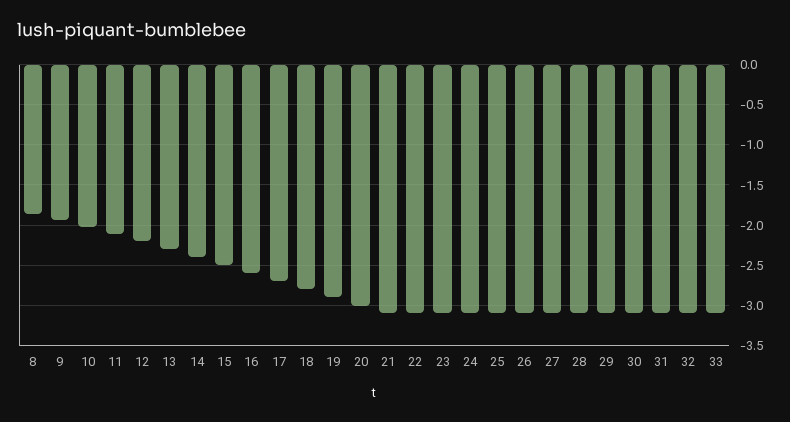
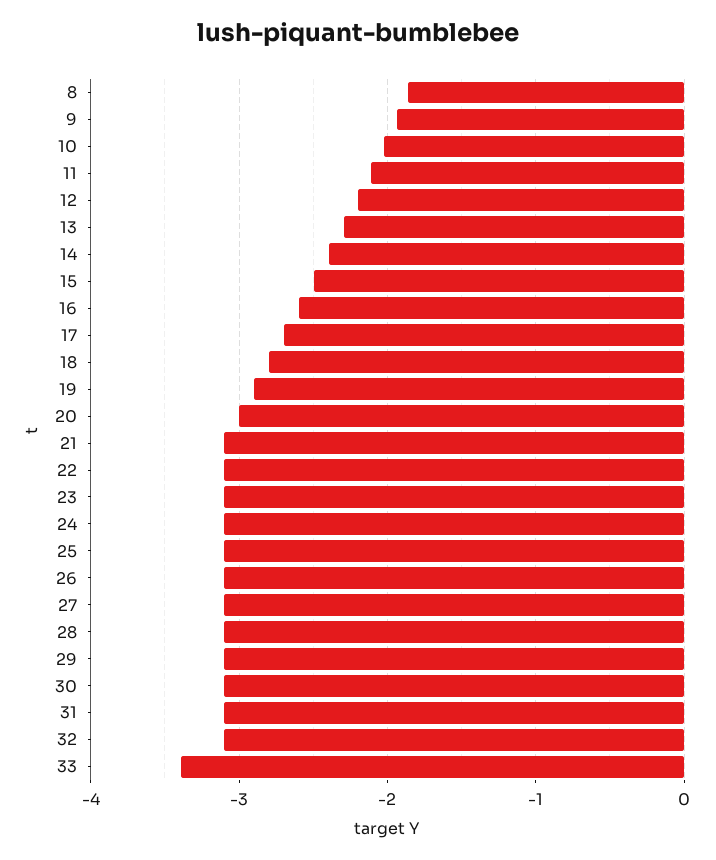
33: -3.1 -> -3.4

